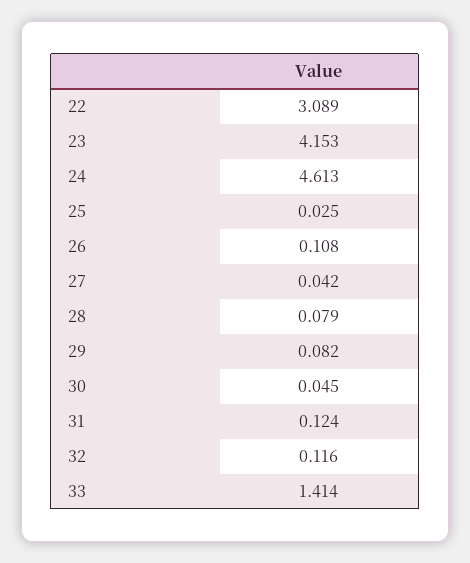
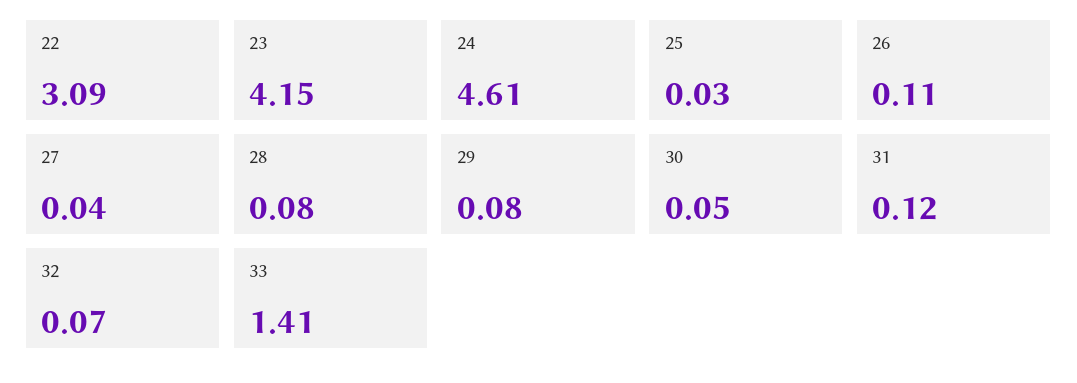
32: 0.116 -> 0.07

